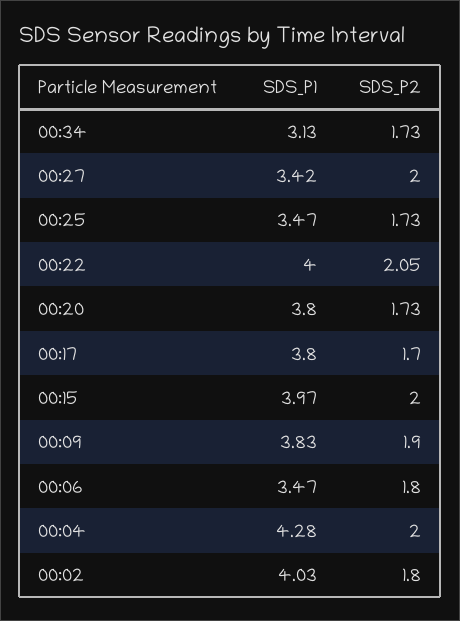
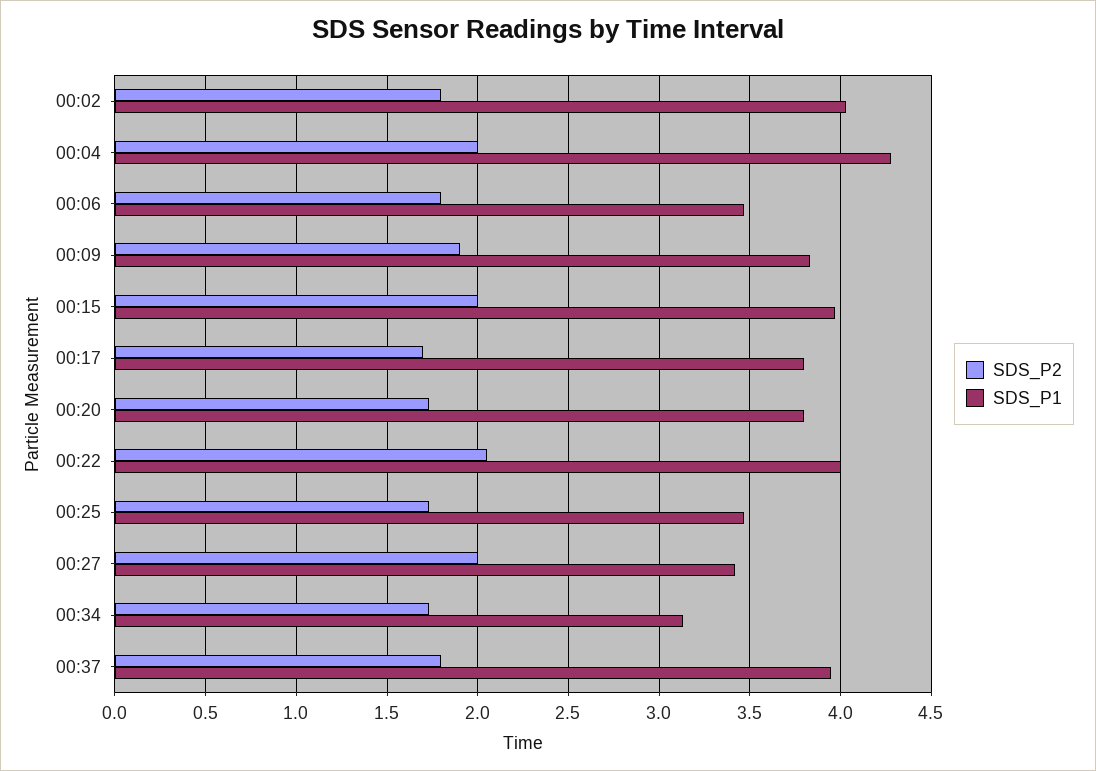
SDS_P2, 00:37: none -> 1.8
SDS_P1, 00:37: none -> 3.95

